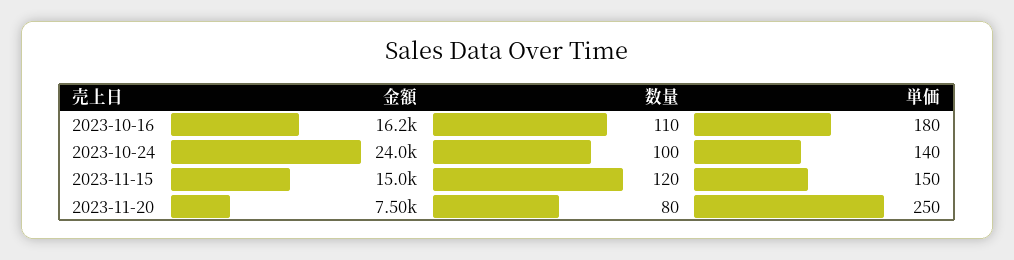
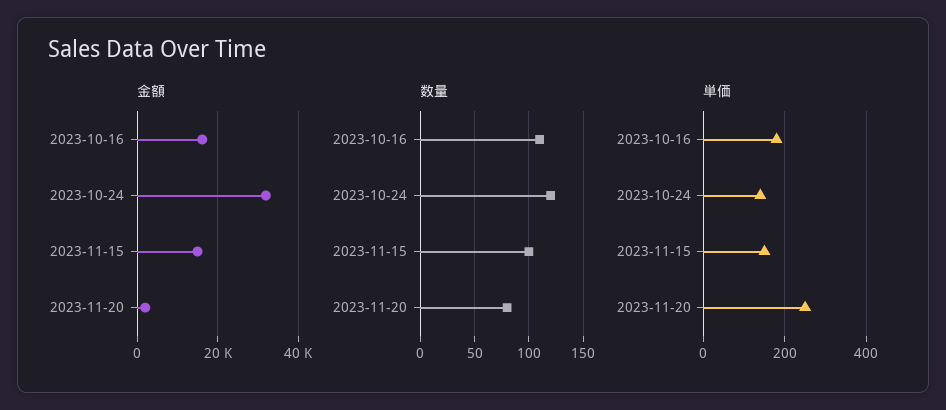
金額, 2023-10-24: 24000 -> 32000
数量, 2023-10-24: 100 -> 120
数量, 2023-11-15: 120 -> 100
金額, 2023-11-20: 7500 -> 2000

